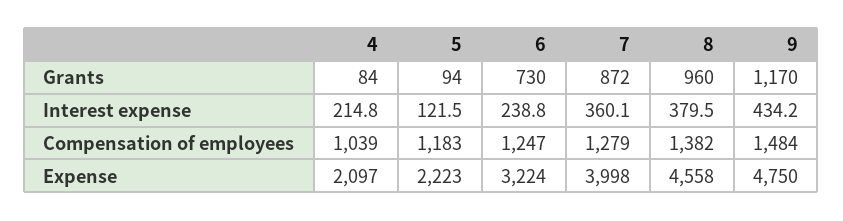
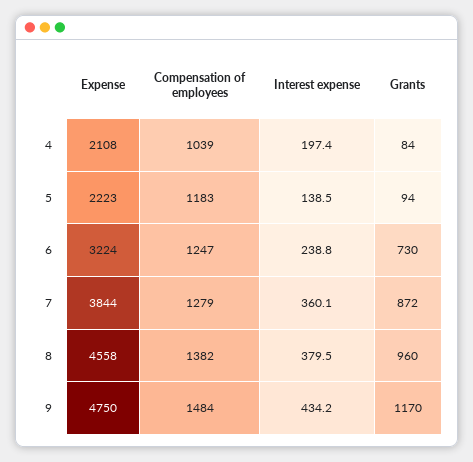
4, Interest expense: 214.8 -> 197.4
5, Interest expense: 121.5 -> 138.5
4, Expense: 2097 -> 2108
7, Expense: 3998 -> 3844

